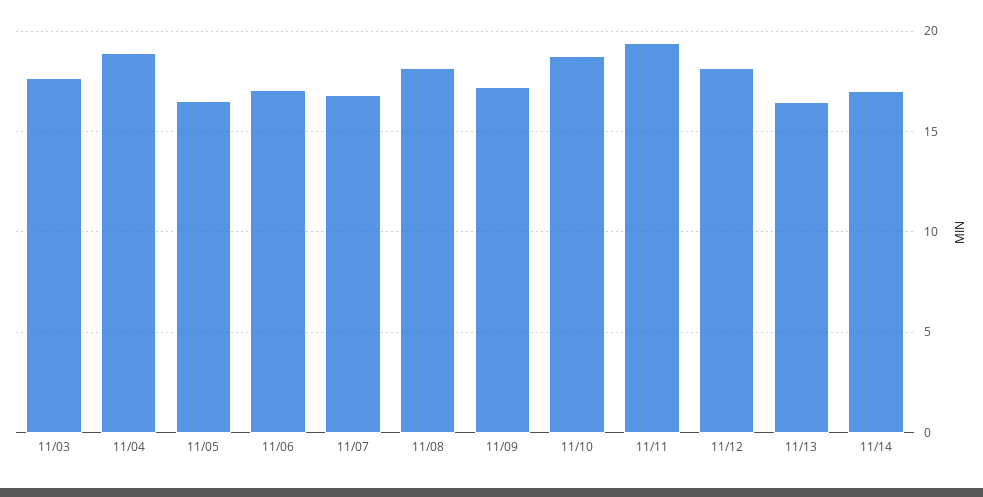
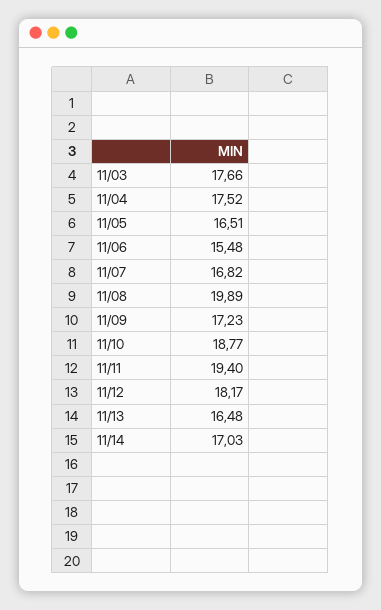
11/04: 19 -> 17.52
11/06: 17 -> 15.48
11/08: 18 -> 19.89

